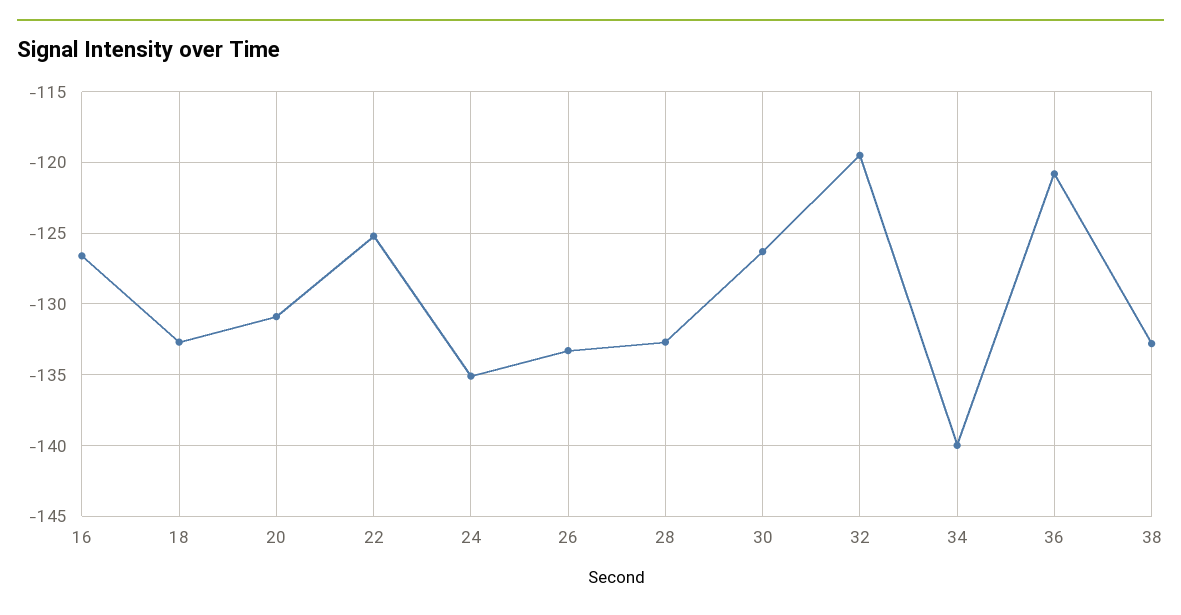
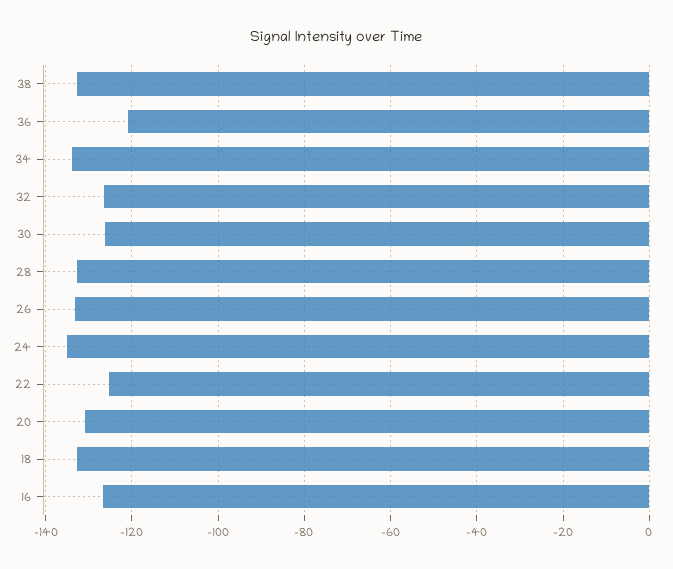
32: -119.5 -> -126
34: -140 -> -134

